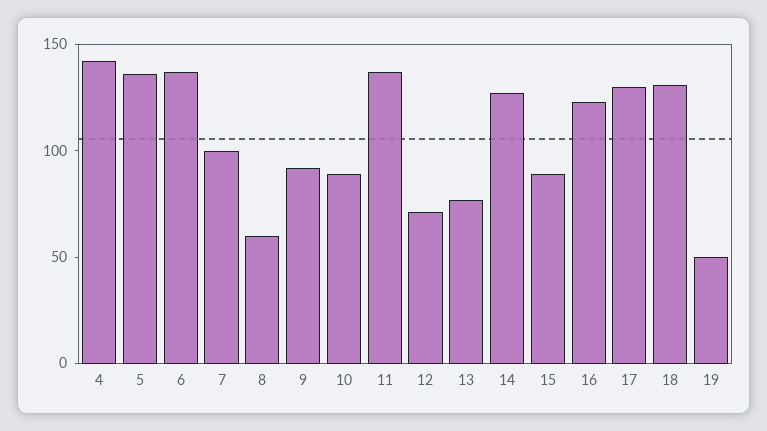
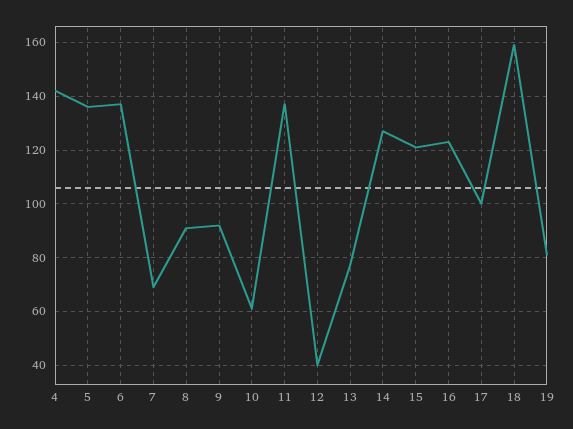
7: 100 -> 70
8: 60 -> 90
10: 90 -> 60
12: 70 -> 40
15: 90 -> 120
17: 130 -> 100
18: 130 -> 160
19: 50 -> 80

